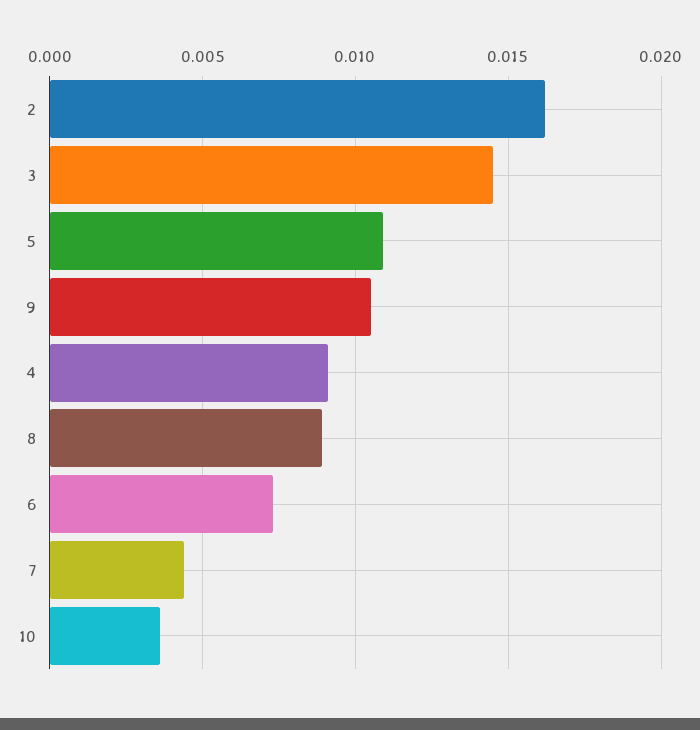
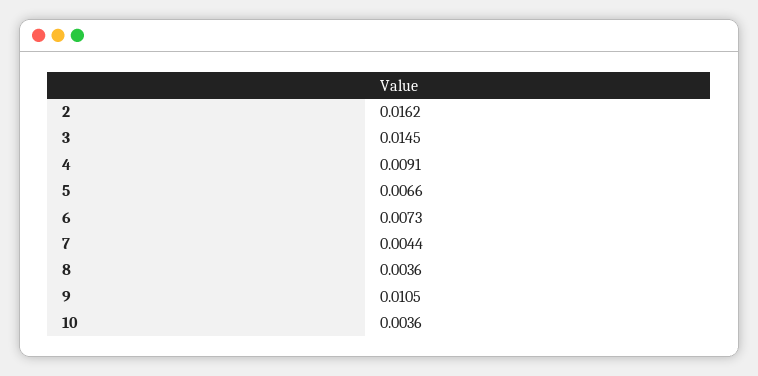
5: 0.011 -> 0.0066
8: 0.009 -> 0.0036

